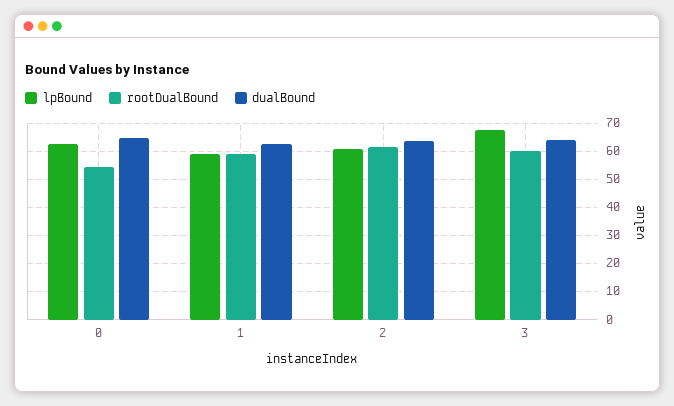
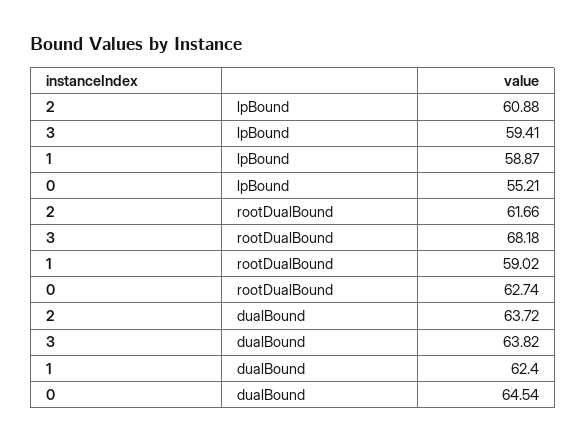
lpBound, 0: 62.5 -> 55.21
rootDualBound, 0: 55 -> 62.74
lpBound, 3: 67.5 -> 59.41
rootDualBound, 3: 60 -> 68.18

